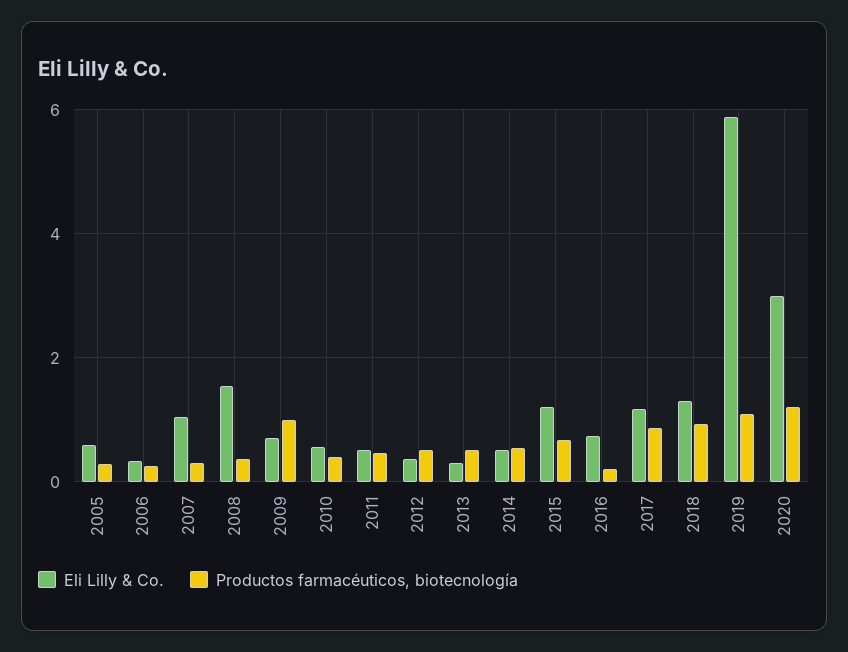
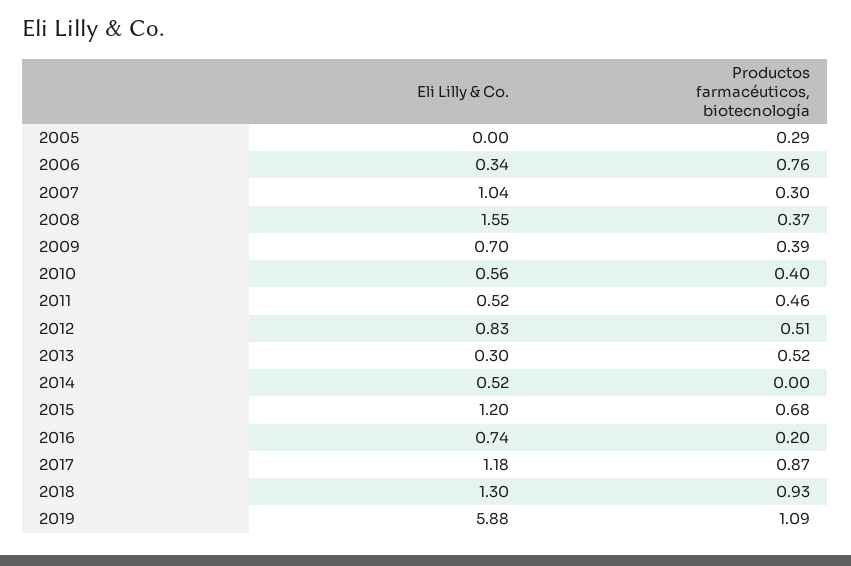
Eli Lilly & Co., 2005: 0.6 -> 0
Productos farmacéuticos, biotecnología, 2006: 0.2 -> 0.76
Productos farmacéuticos, biotecnología, 2009: 1 -> 0.39
Eli Lilly & Co., 2012: 0.4 -> 0.83
Productos farmacéuticos, biotecnología, 2014: 0.6 -> 0
Eli Lilly & Co., 2020: 3 -> none
Productos farmacéuticos, biotecnología, 2020: 1.2 -> none

